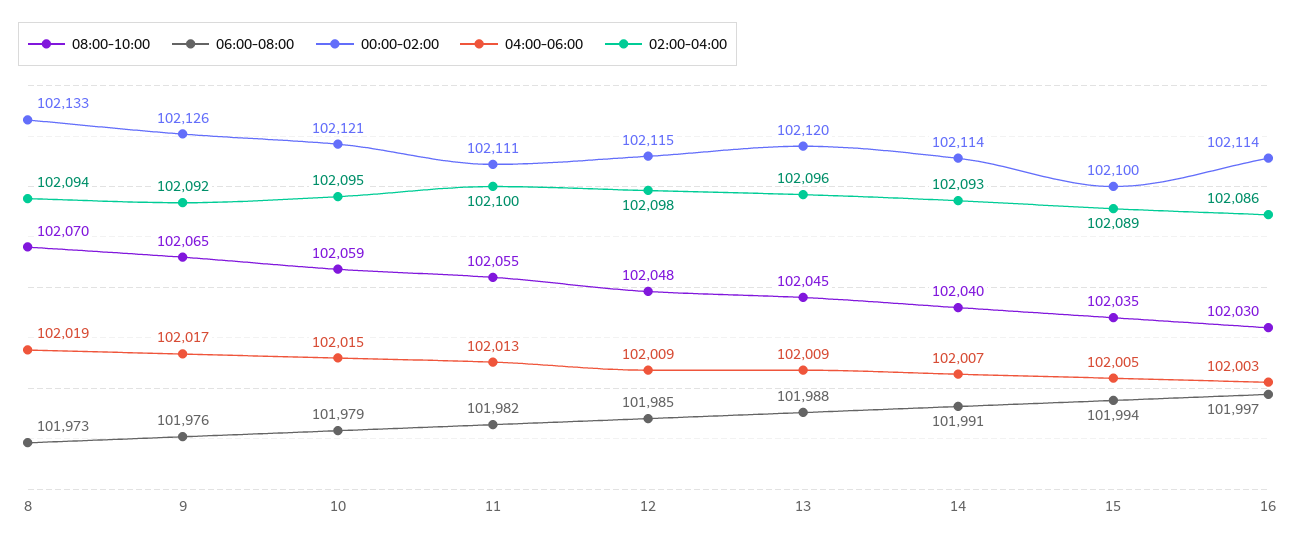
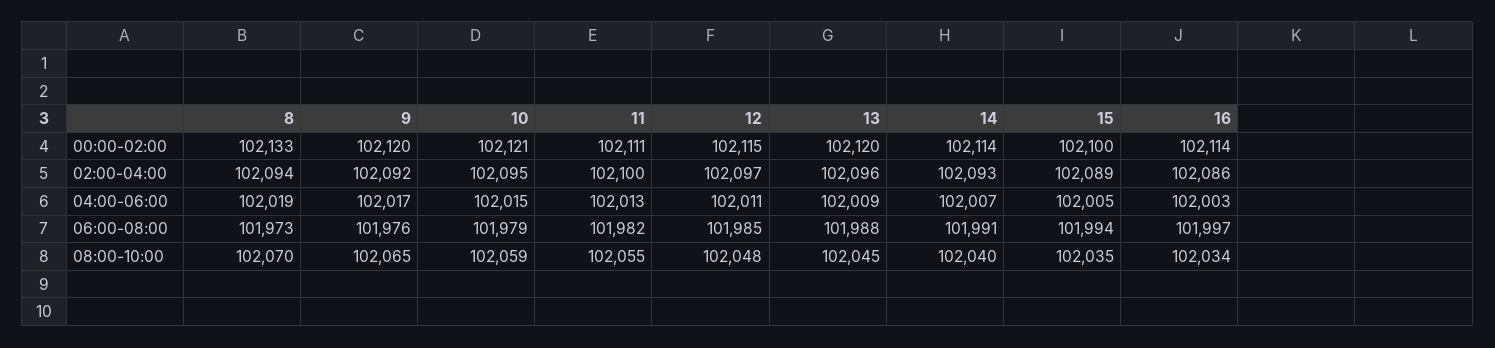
00:00-02:00, 9: 102126 -> 102120
04:00-06:00, 12: 102009 -> 102011
02:00-04:00, 12: 102098 -> 102097
08:00-10:00, 16: 102030 -> 102034

